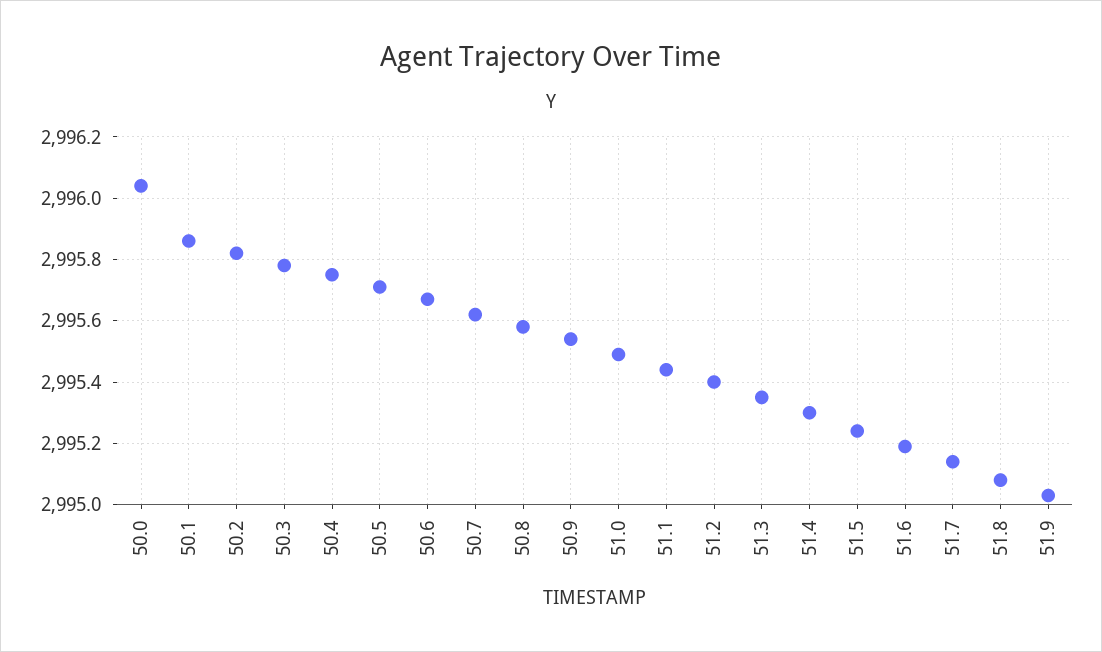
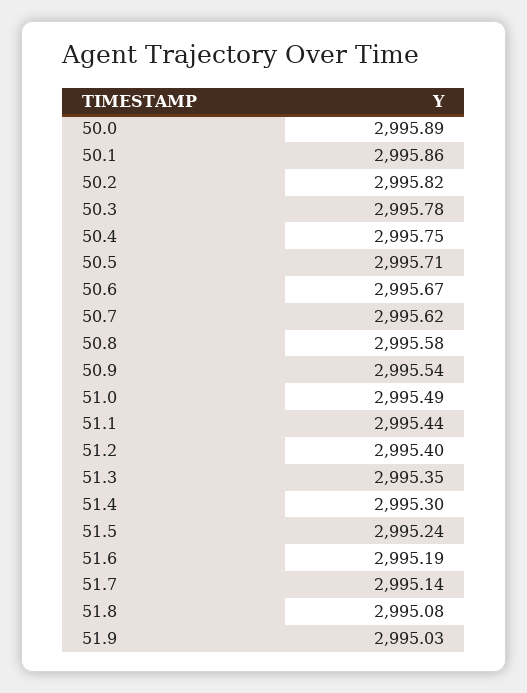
50.0: 2996.05 -> 2995.89

